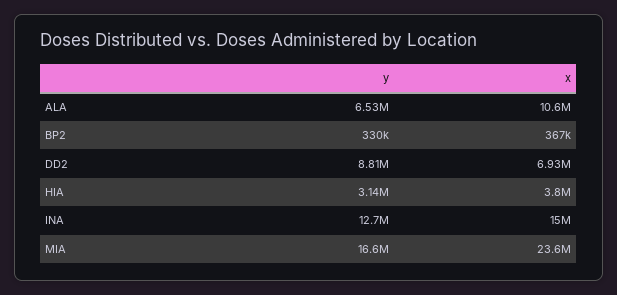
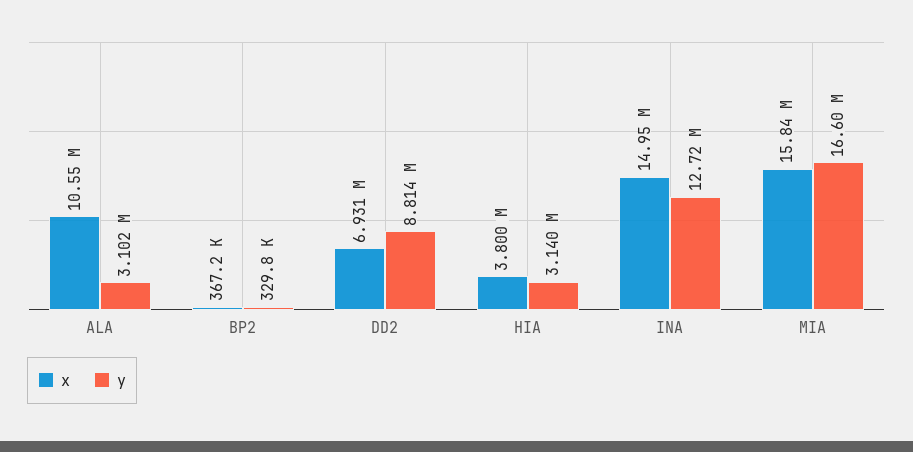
y, ALA: 6530000 -> 3102000
x, MIA: 23600000 -> 15840000

